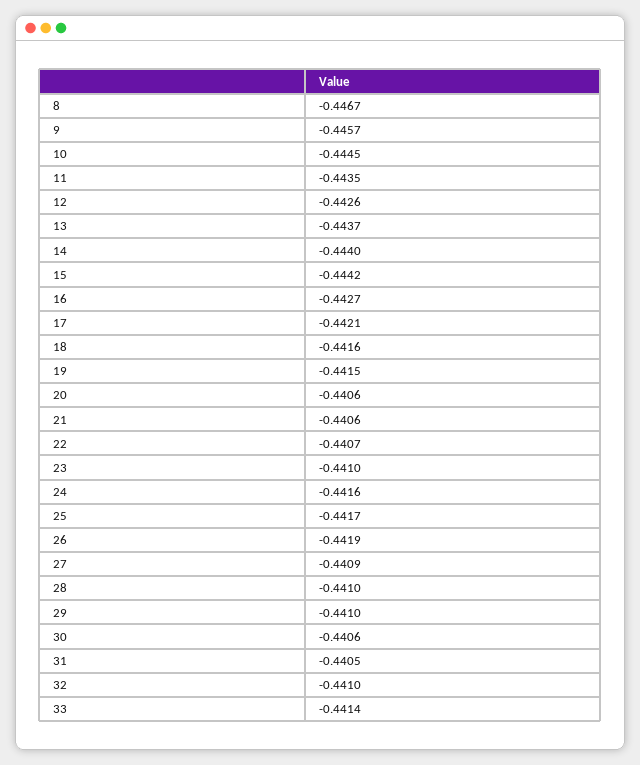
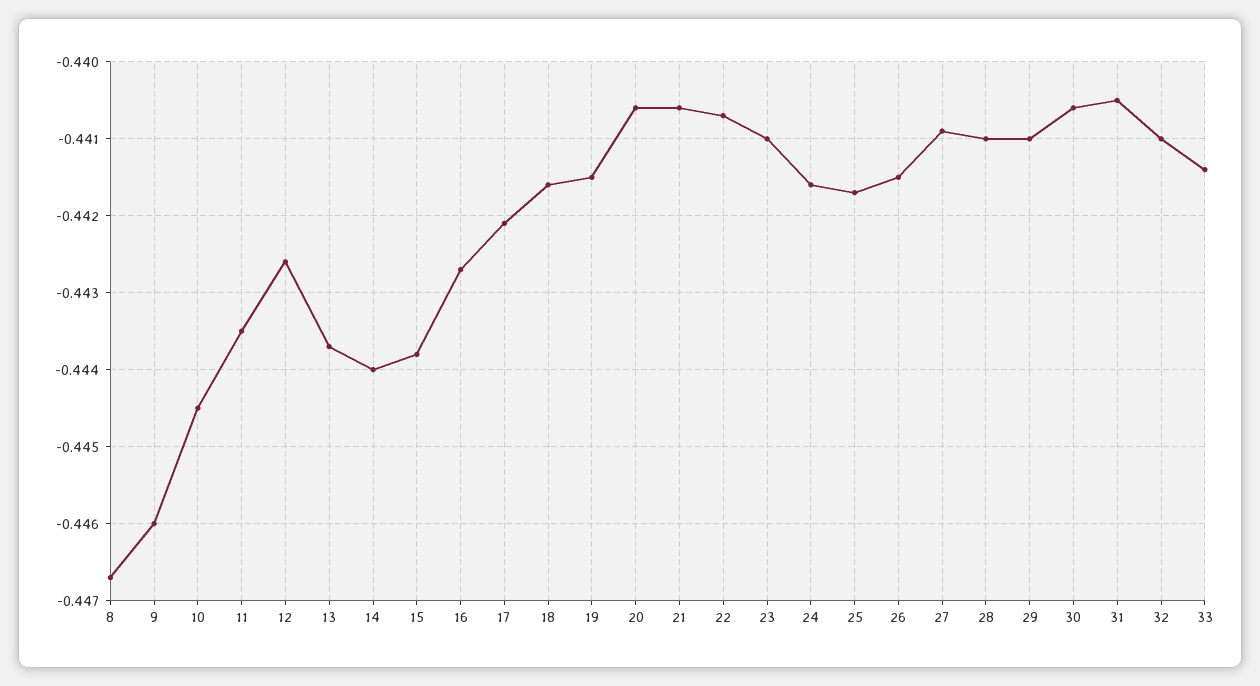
9: -0.4457 -> -0.446
15: -0.4442 -> -0.4438
26: -0.4419 -> -0.4415

